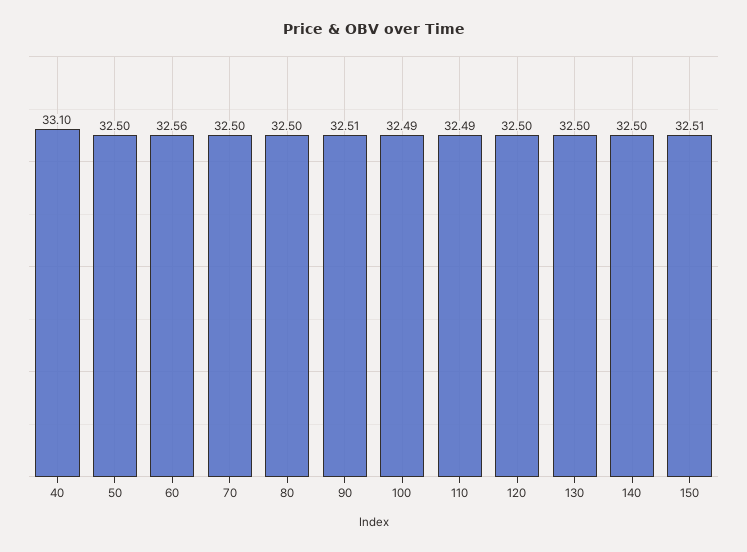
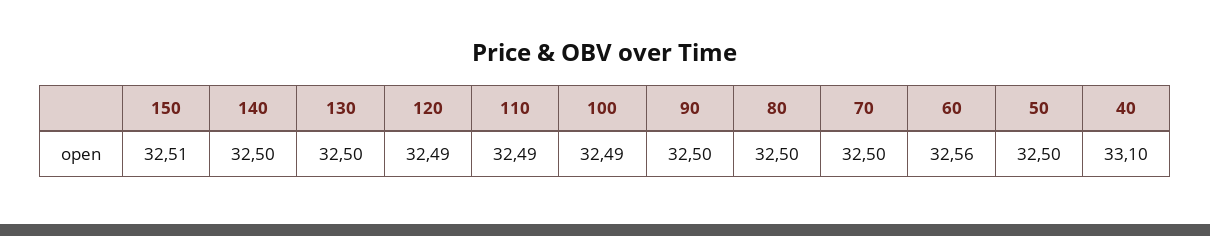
90: 32.51 -> 32.5
120: 32.5 -> 32.49

